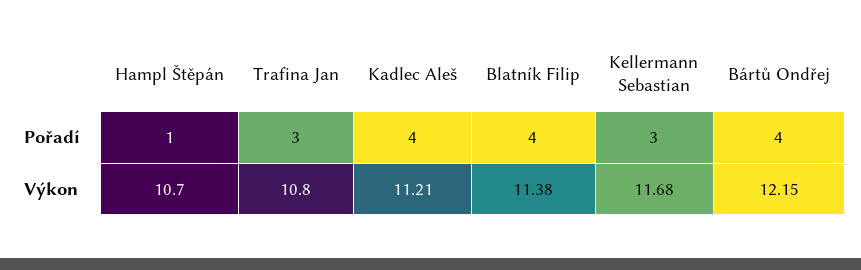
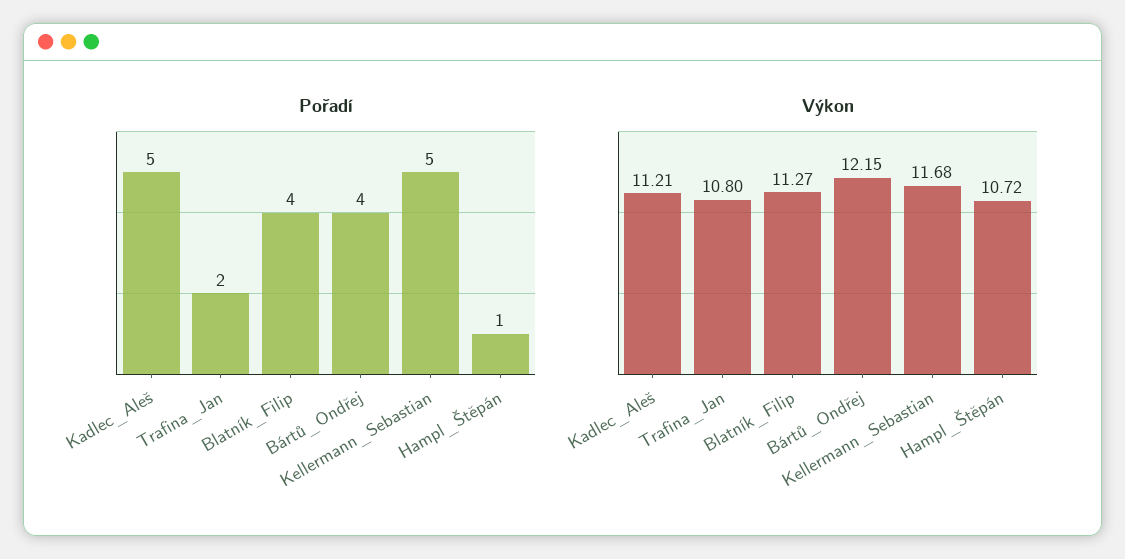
Pořadí, Trafina Jan: 3 -> 2
Pořadí, Kadlec Aleš: 4 -> 5
Pořadí, Kellermann Sebastian: 3 -> 5
Výkon, Hampl Štěpán: 10.7 -> 10.72
Výkon, Blatník Filip: 11.38 -> 11.27

